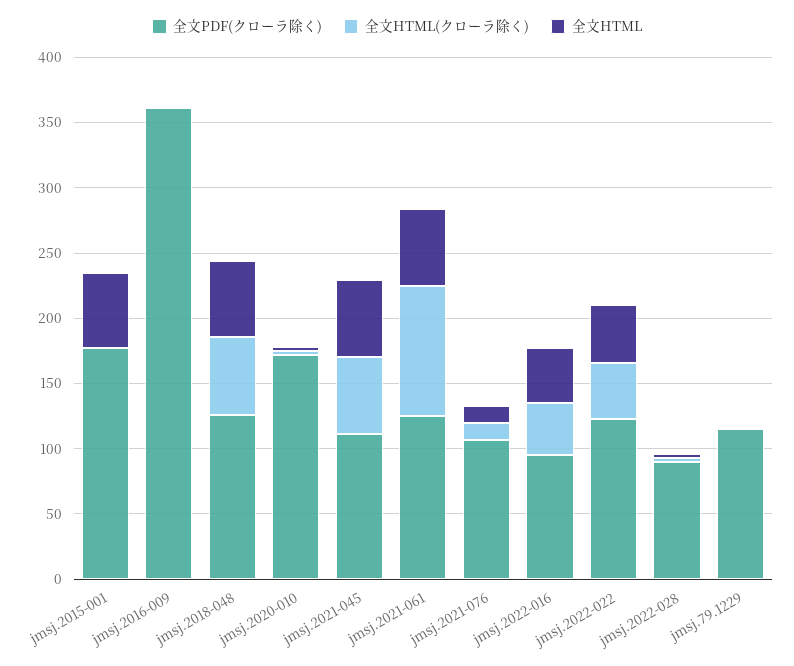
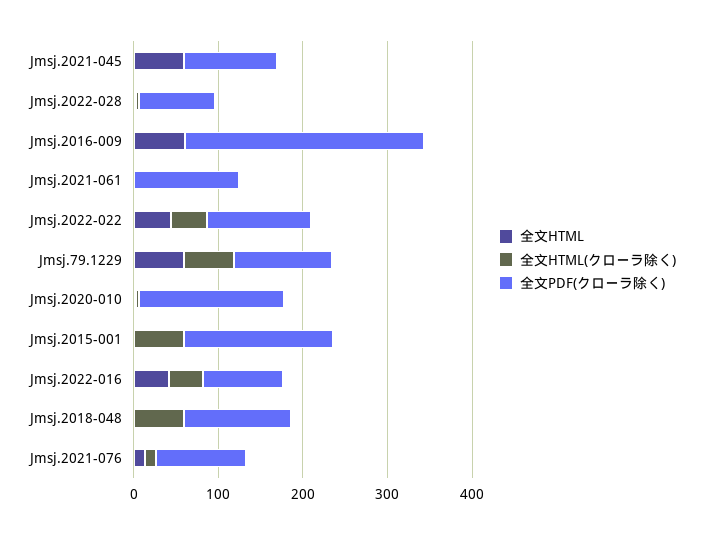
全文HTML(クローラ除く), jmsj.2015-001: 0 -> 60
全文HTML, jmsj.2015-001: 60 -> 0
全文PDF(クローラ除く), jmsj.2016-009: 360 -> 280
全文HTML, jmsj.2016-009: 0 -> 60
全文HTML, jmsj.2018-048: 60 -> 0
全文HTML(クローラ除く), jmsj.2021-045: 60 -> 0
全文HTML(クローラ除く), jmsj.2021-061: 100 -> 0
全文HTML, jmsj.2021-061: 60 -> 0
全文HTML(クローラ除く), jmsj.79.1229: 0 -> 60
全文HTML, jmsj.79.1229: 0 -> 60

